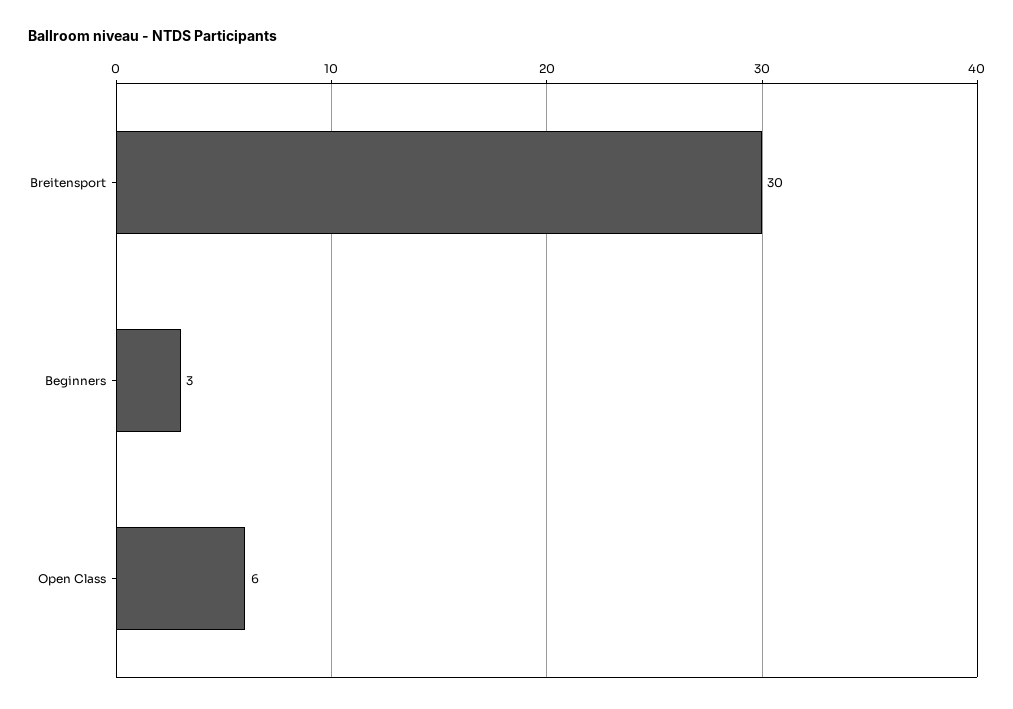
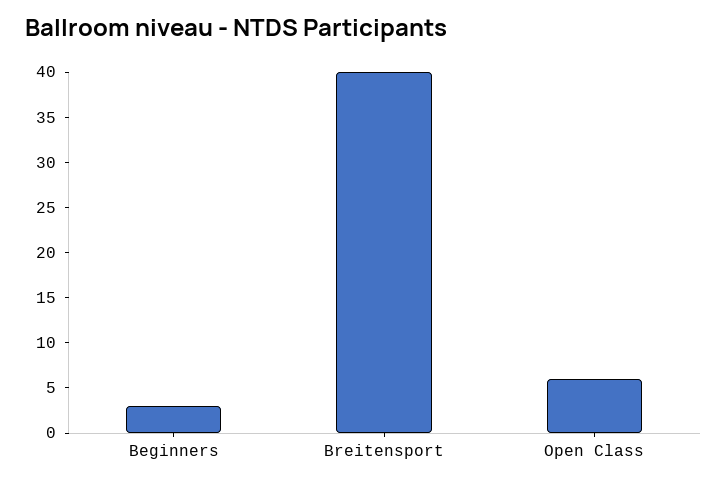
Breitensport: 30 -> 40

